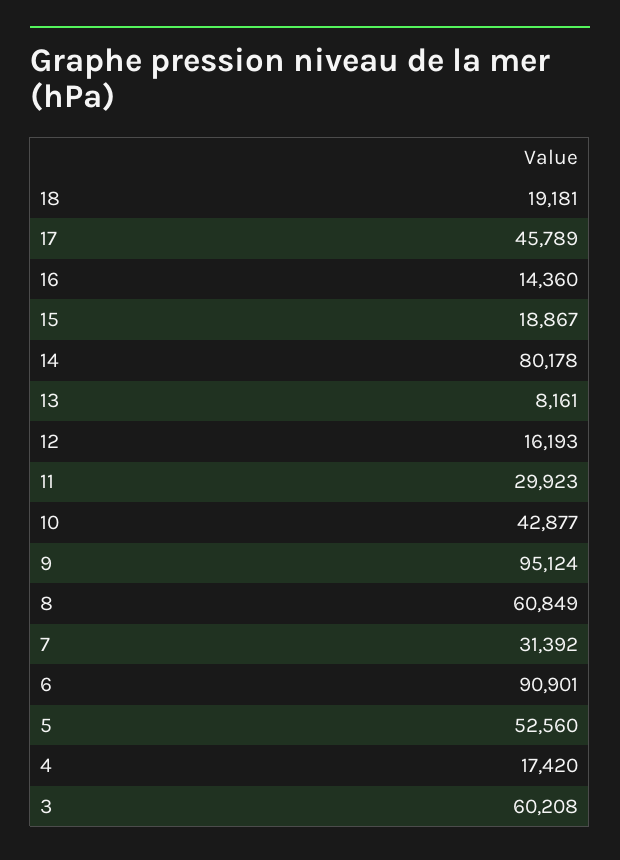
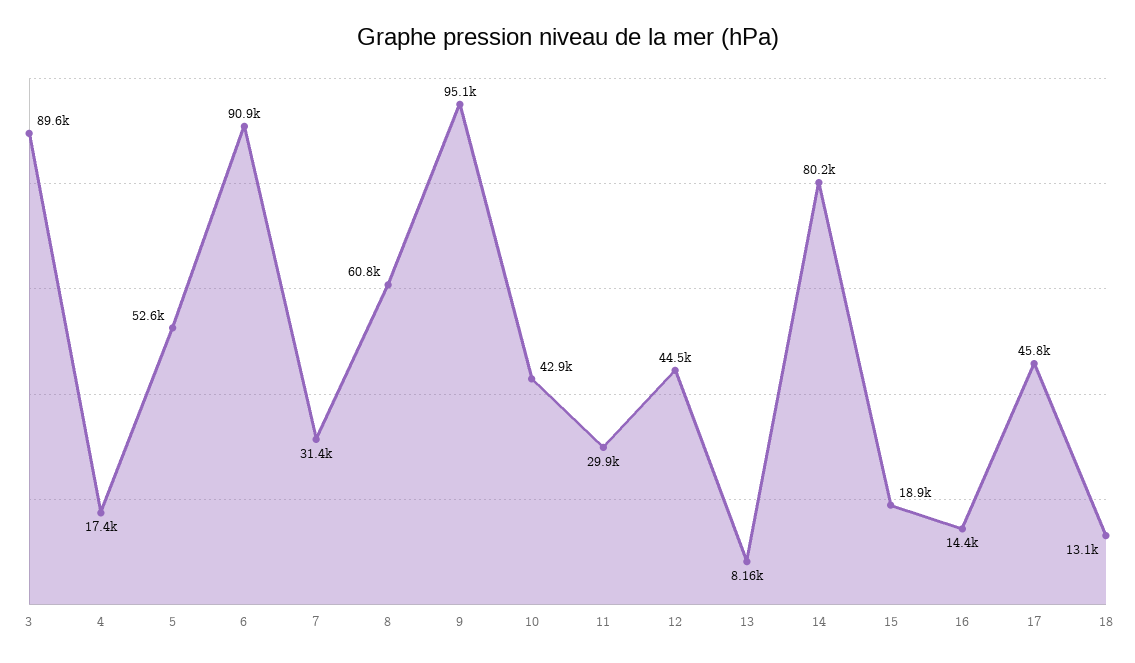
18: 19181 -> 13100
12: 16193 -> 44500
3: 60208 -> 89600

